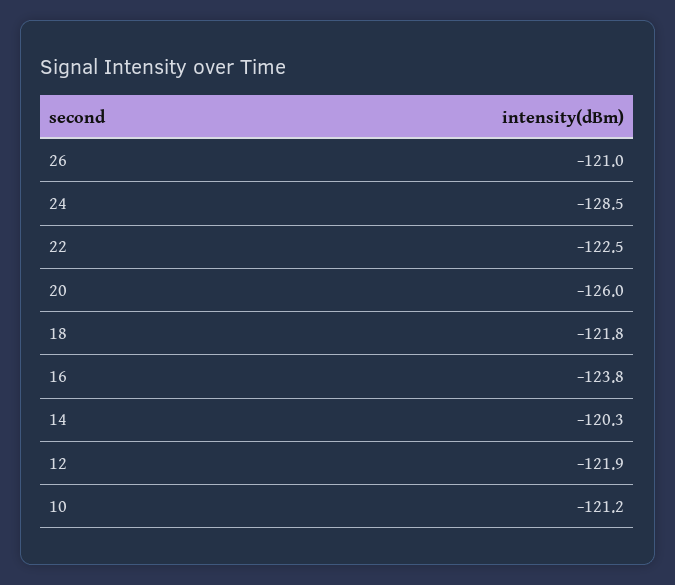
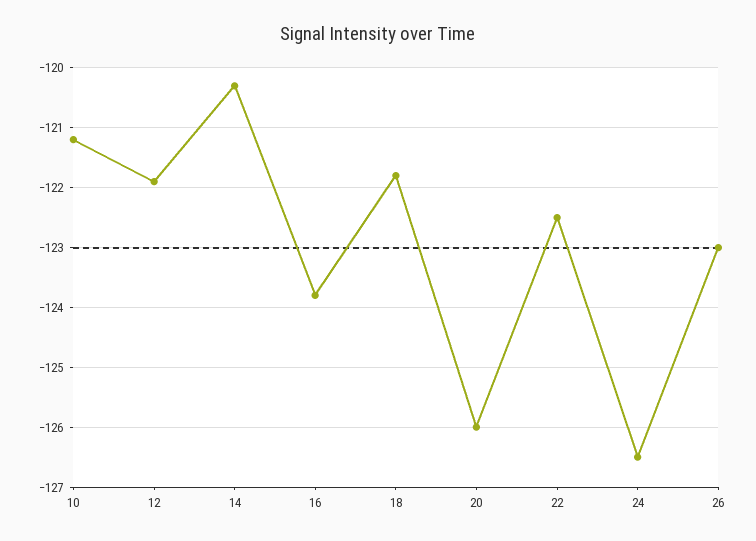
26: -121 -> -123
24: -128.5 -> -126.5

